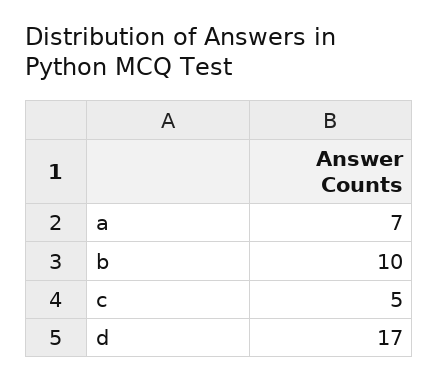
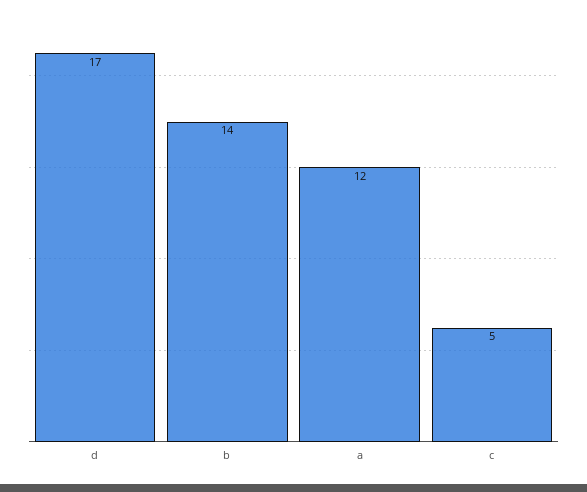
a: 7 -> 12
b: 10 -> 14

